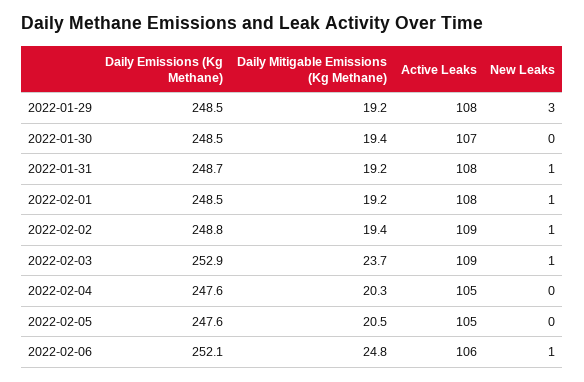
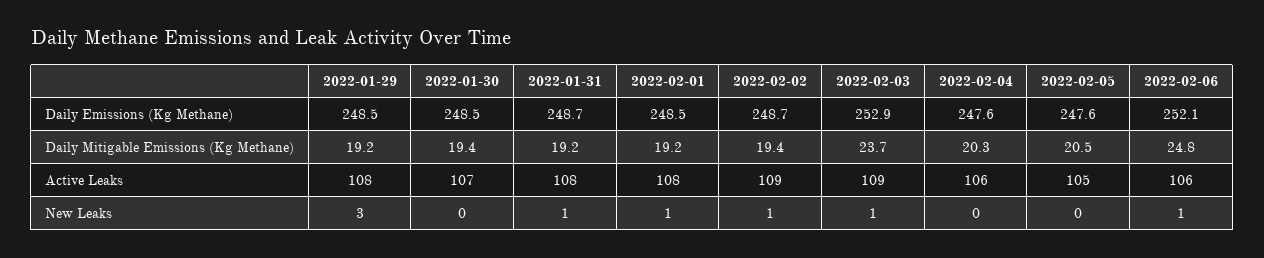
Daily Emissions (Kg Methane), 2022-02-02: 248.8 -> 248.7
Active Leaks, 2022-02-04: 105 -> 106

